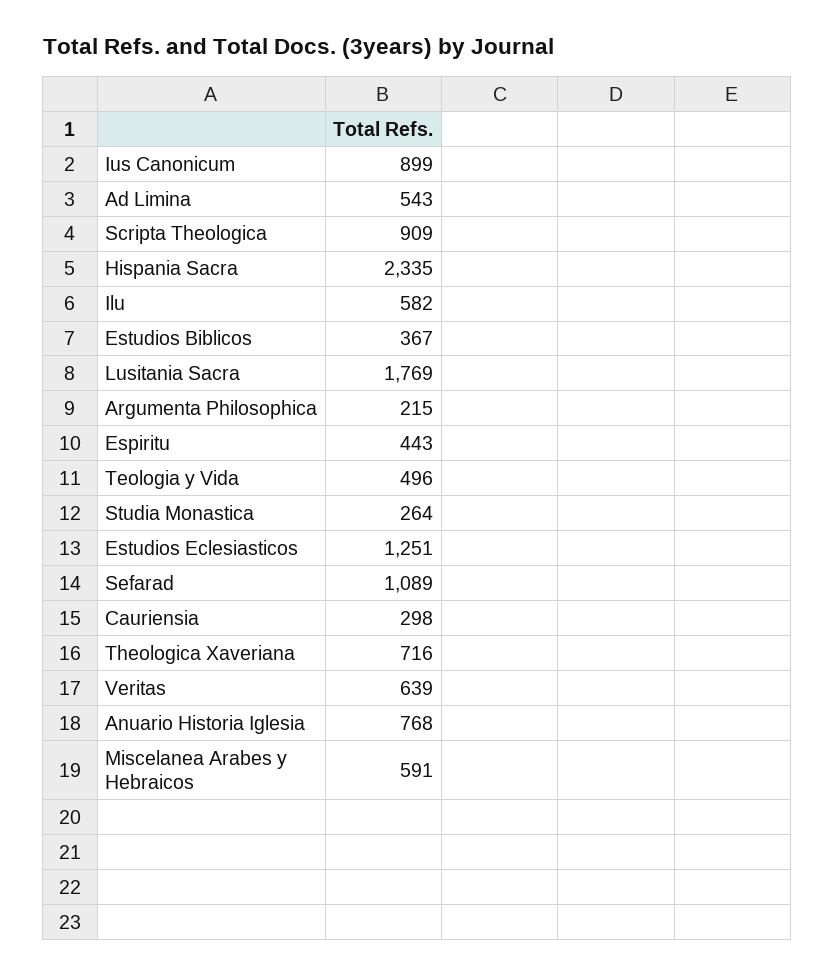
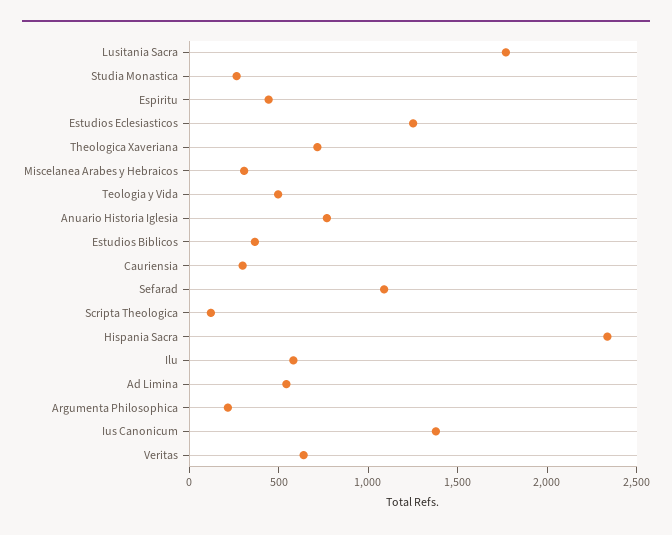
Ius Canonicum: 899 -> 1400
Scripta Theologica: 909 -> 100
Miscelanea Arabes y Hebraicos: 591 -> 300

